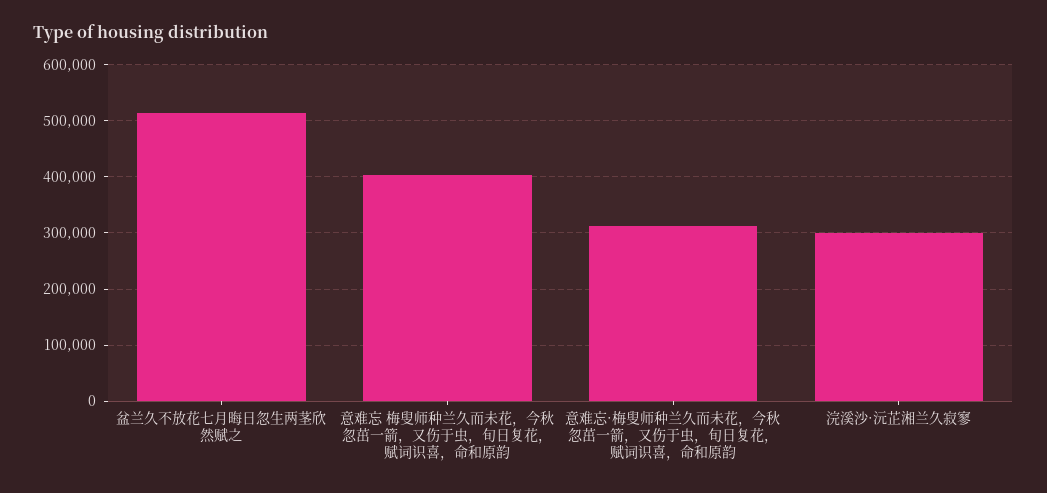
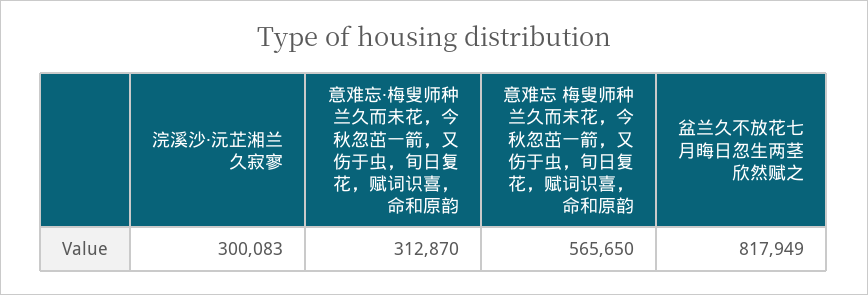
盆兰久不放花七月晦日忽生两茎欣然赋之: 520000 -> 817949
意难忘 梅叟师种兰久而未花，今秋忽茁一箭，又伤于虫，旬日复花，赋词识喜，命和原韵: 400000 -> 565650

